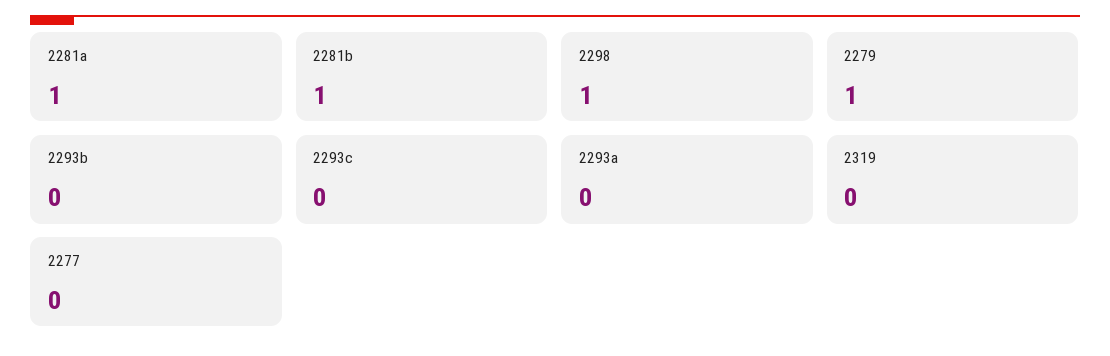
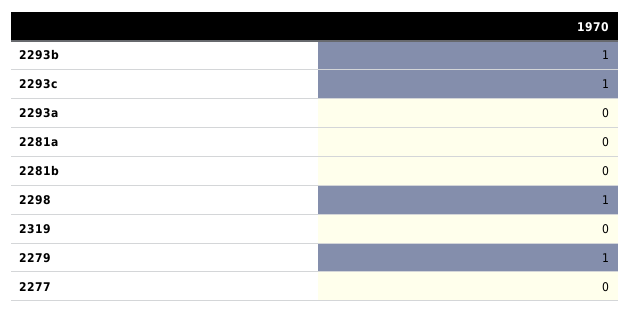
2281a: 1 -> 0
2281b: 1 -> 0
2293b: 0 -> 1
2293c: 0 -> 1

